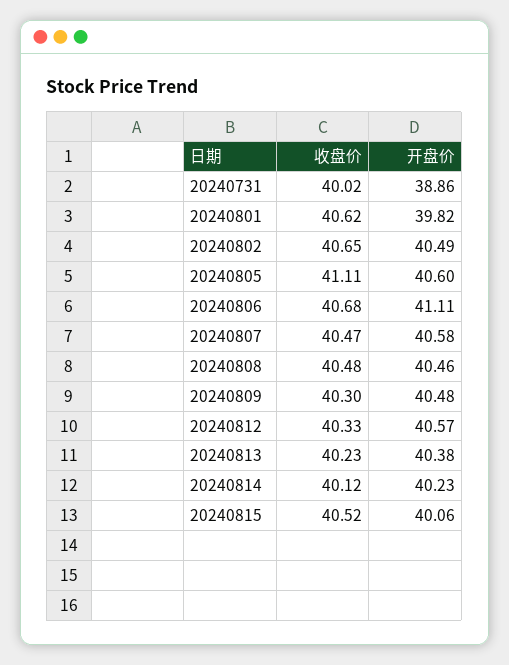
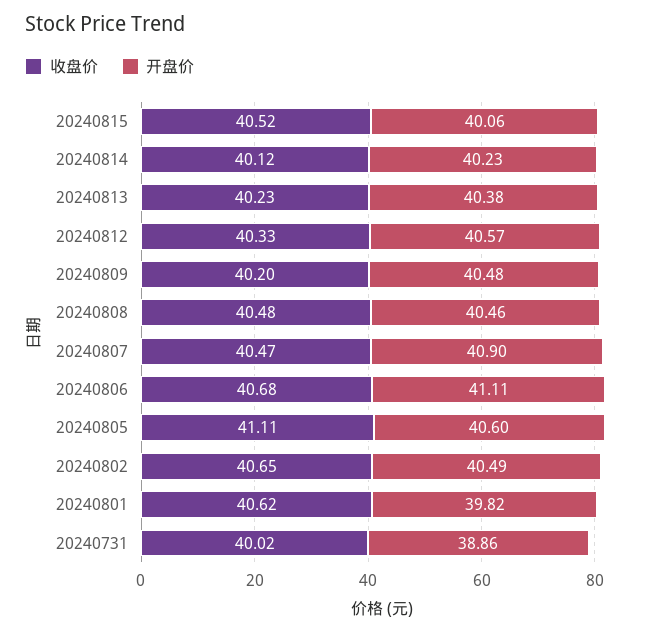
开盘价, 20240807: 40.58 -> 40.9
收盘价, 20240809: 40.3 -> 40.2

